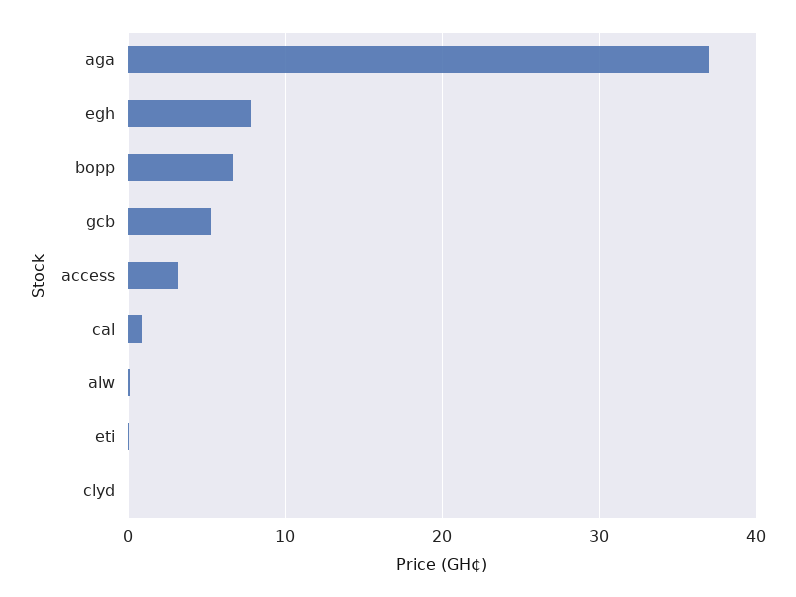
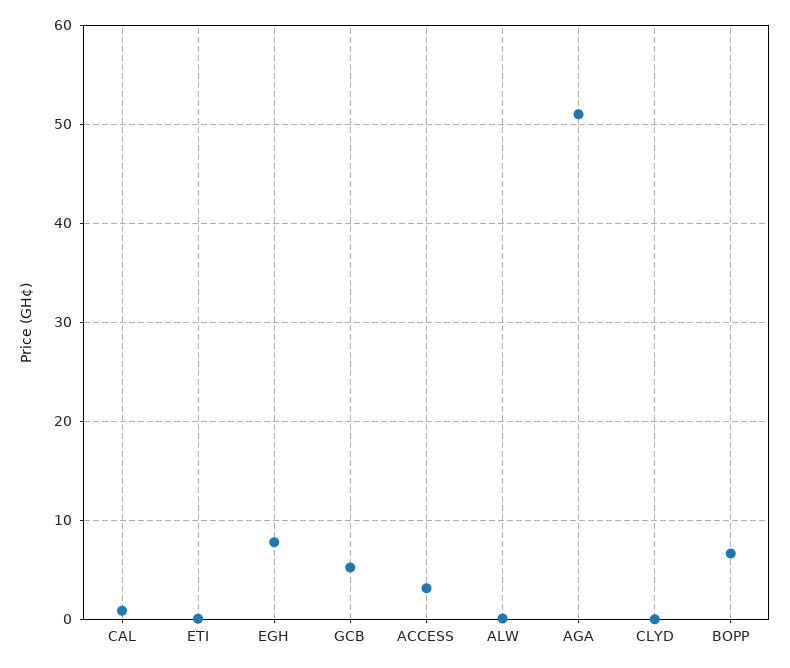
aga: 37 -> 51

